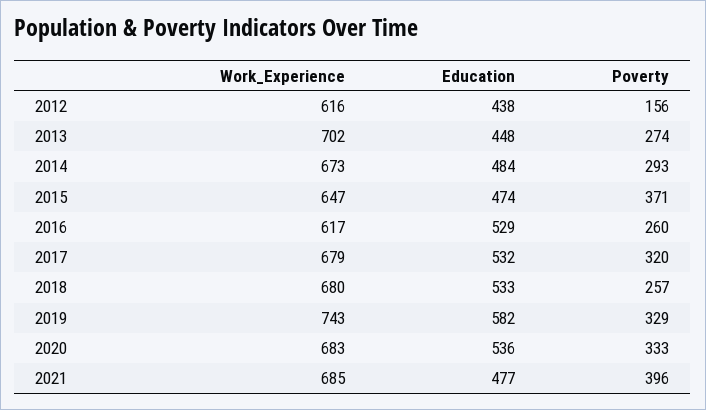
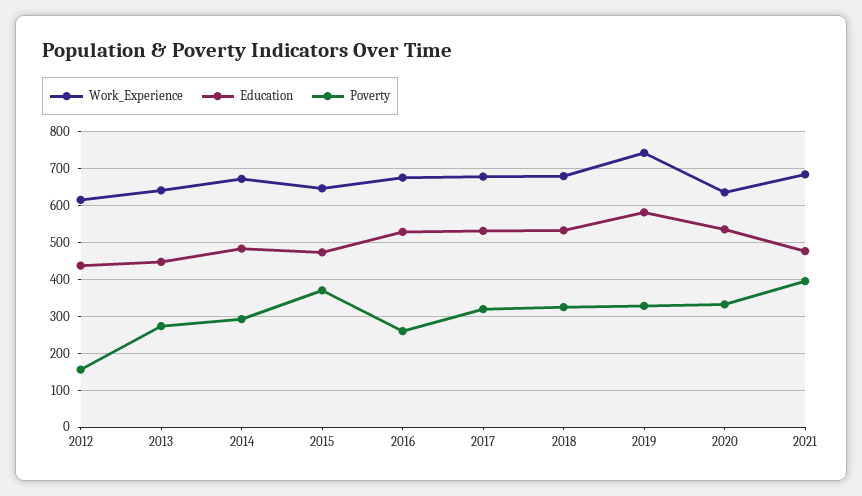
Work_Experience, 2013: 702 -> 640
Work_Experience, 2016: 617 -> 680
Poverty, 2018: 257 -> 320
Work_Experience, 2020: 683 -> 640

